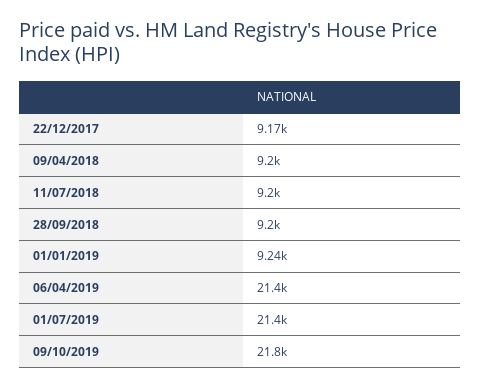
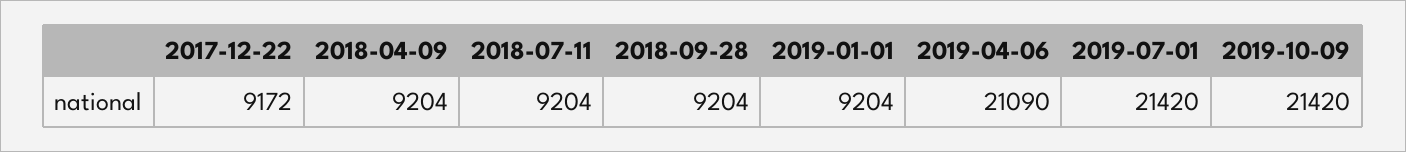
01/01/2019: 9240 -> 9204
06/04/2019: 21400 -> 21090
09/10/2019: 21800 -> 21420

